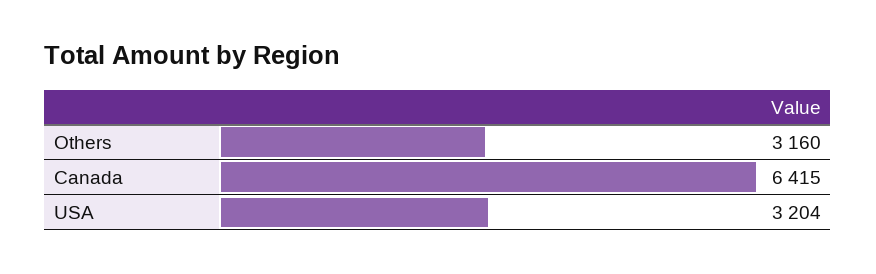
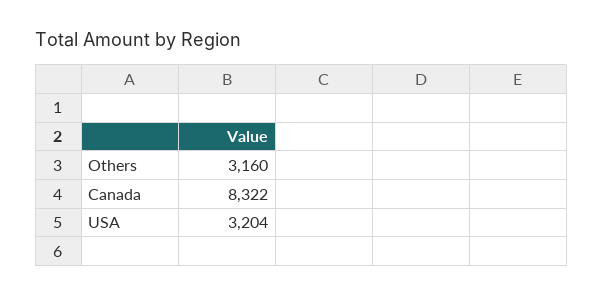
Canada: 6415 -> 8322

